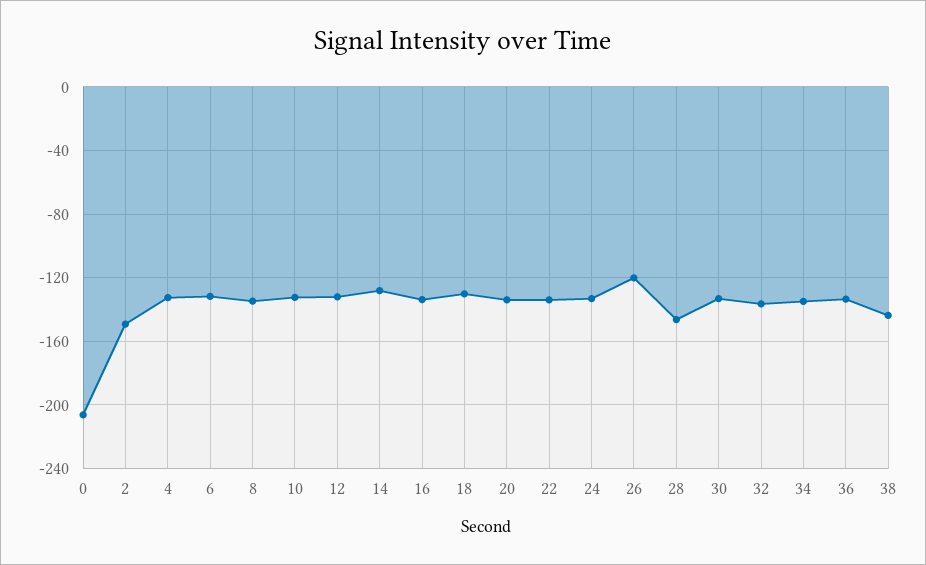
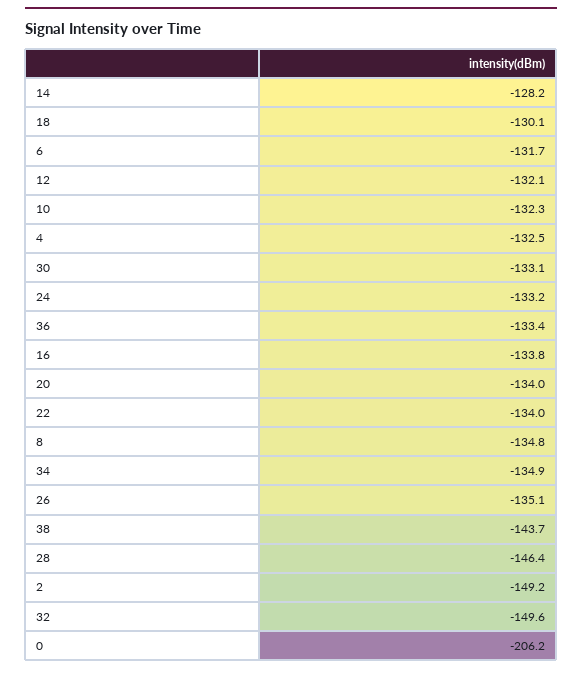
26: -120 -> -135.1
32: -135 -> -149.6

